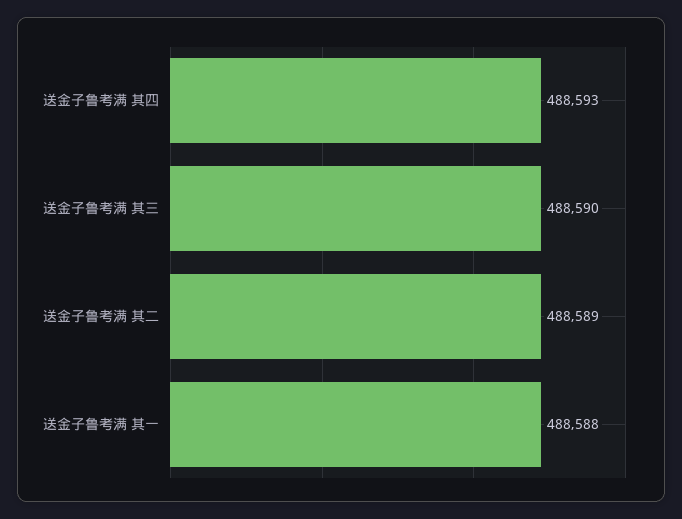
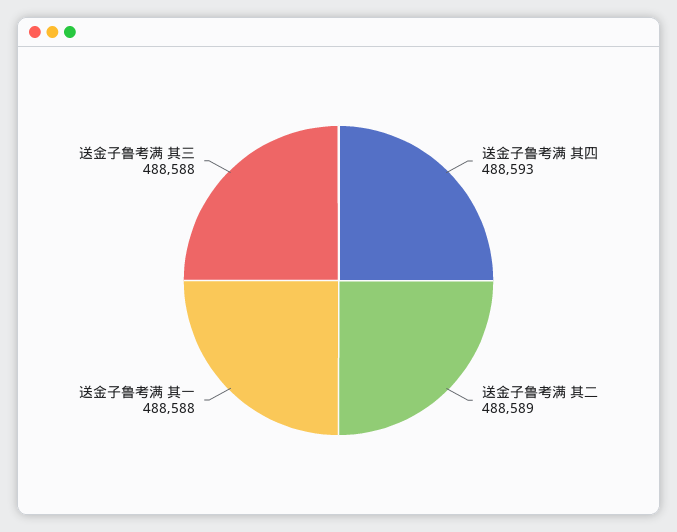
送金子鲁考满 其三: 488590 -> 488588

